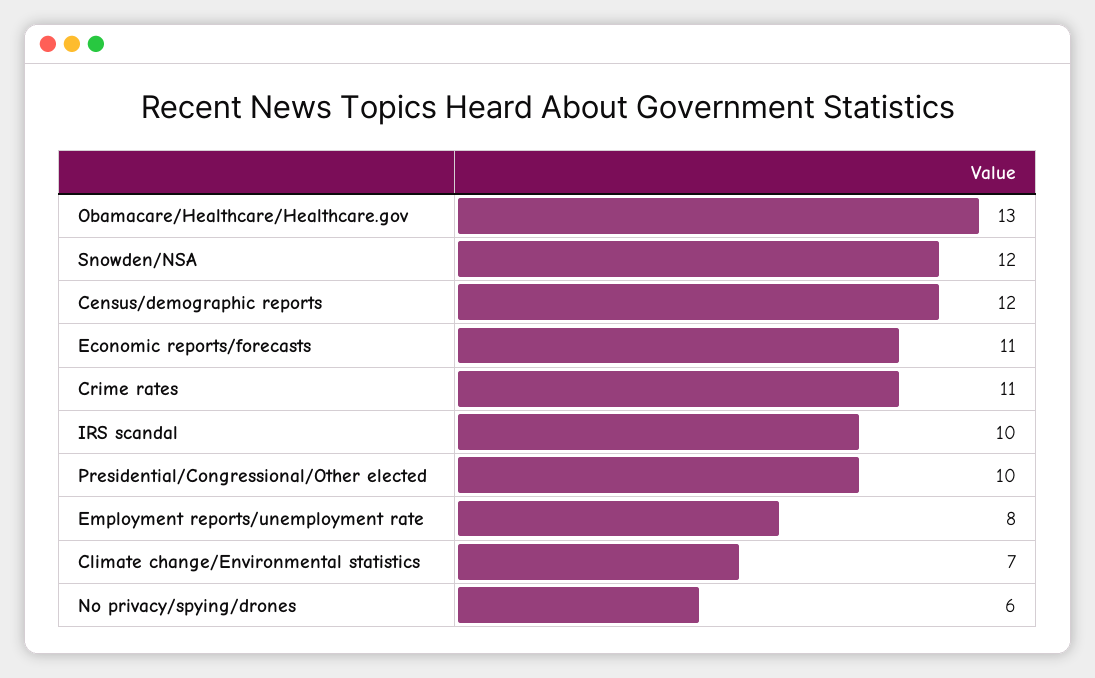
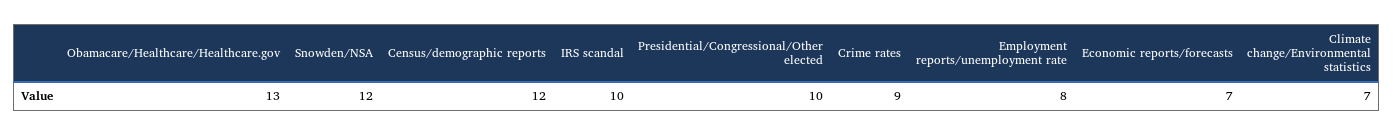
Economic reports/forecasts: 11 -> 7
Crime rates: 11 -> 9
No privacy/spying/drones: 6 -> none

